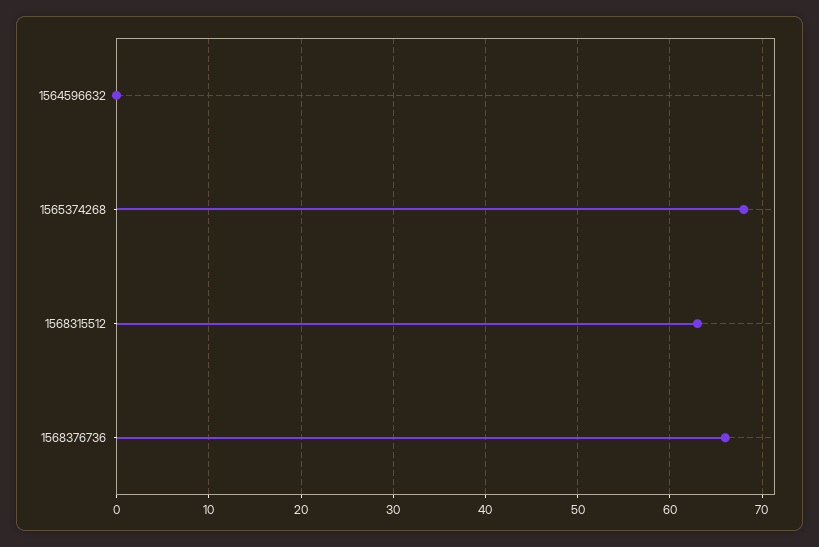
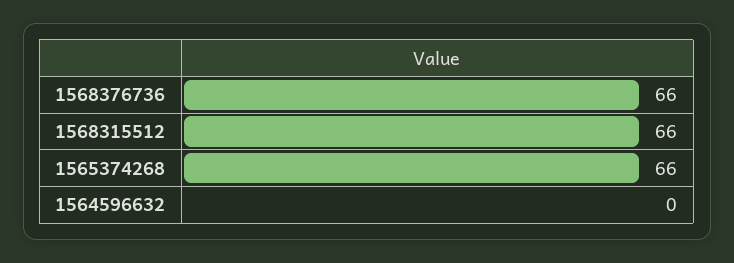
1565374268: 68 -> 66
1568315512: 63 -> 66

